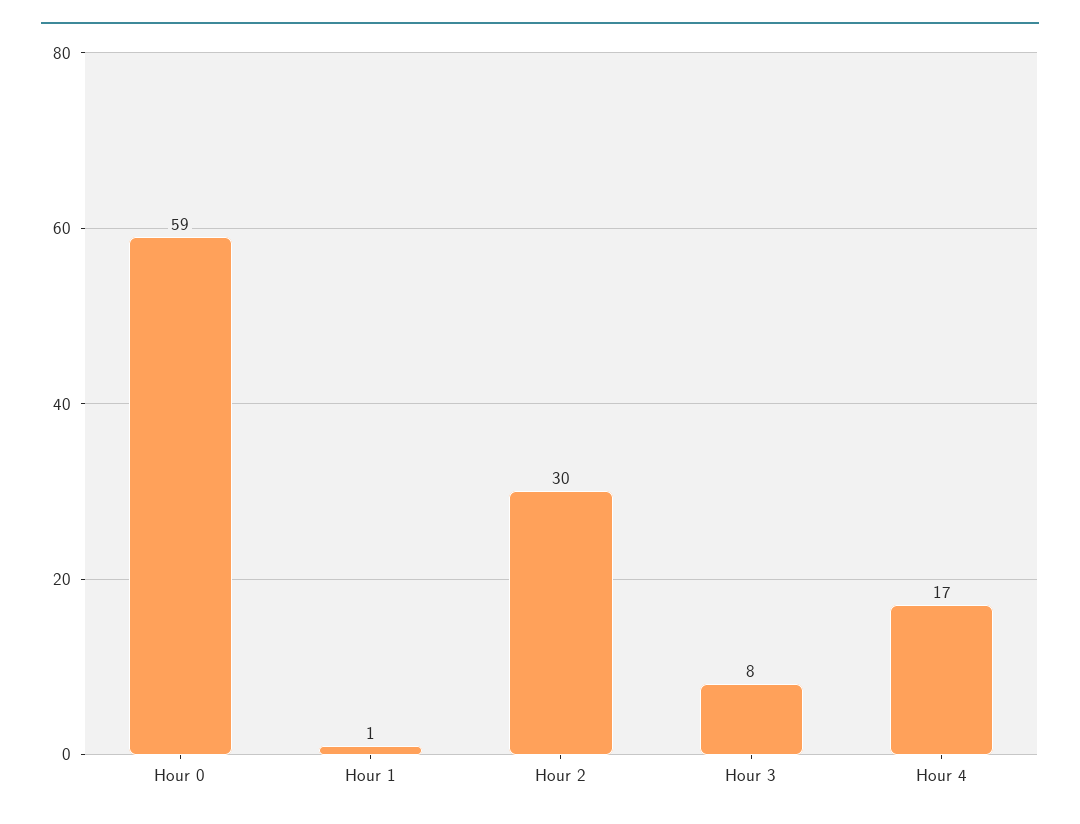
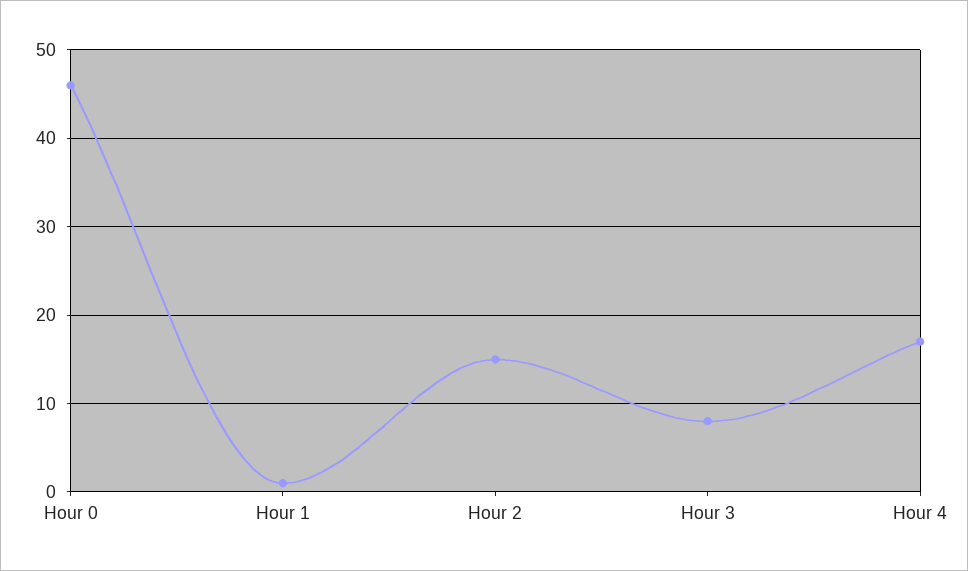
Hour 0: 59 -> 46
Hour 2: 30 -> 15

